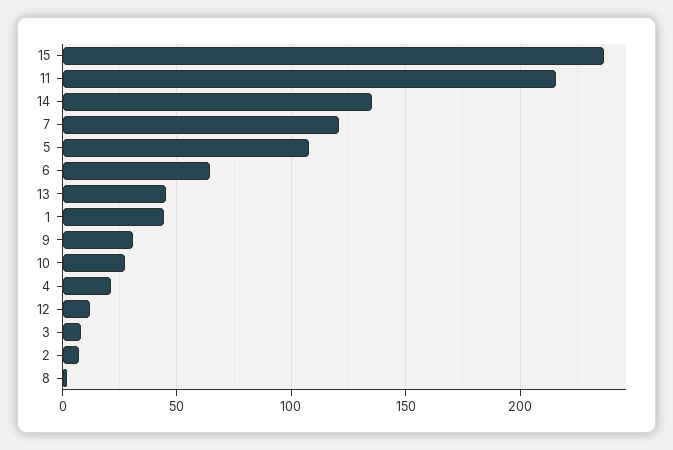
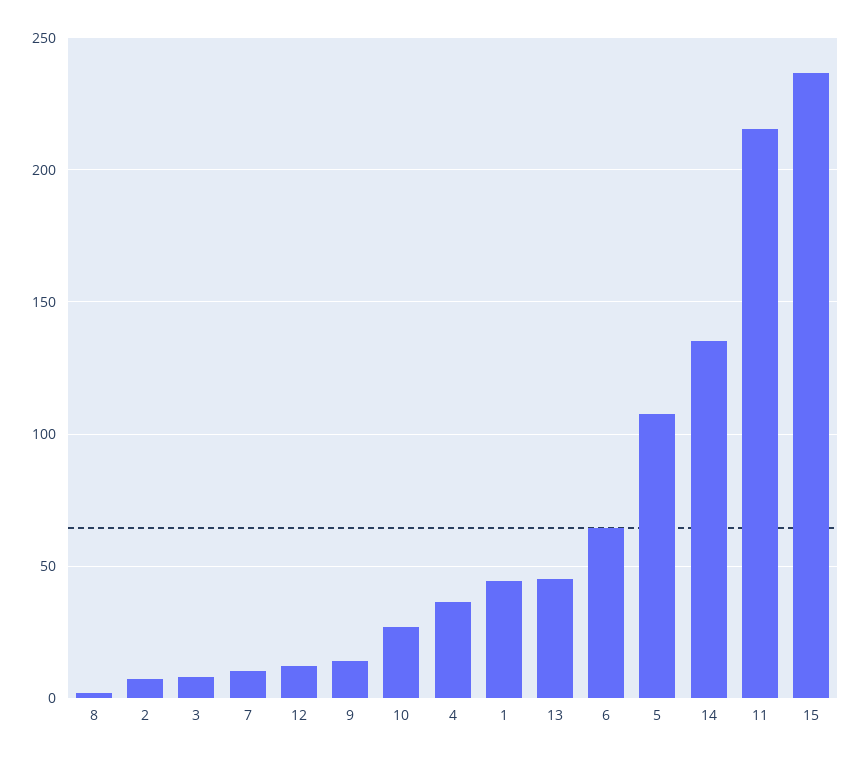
7: 120 -> 10
9: 30 -> 15
4: 20 -> 35

